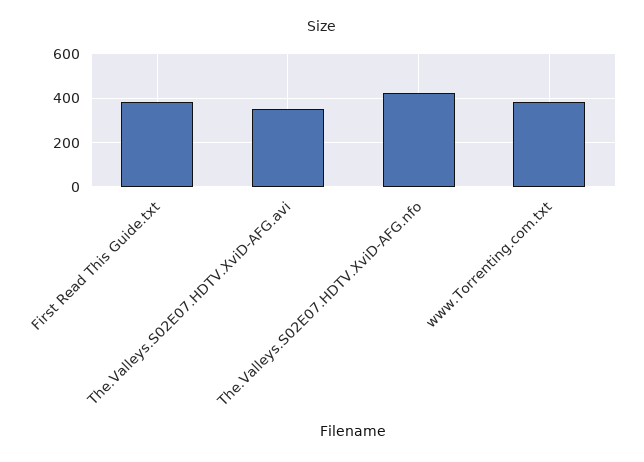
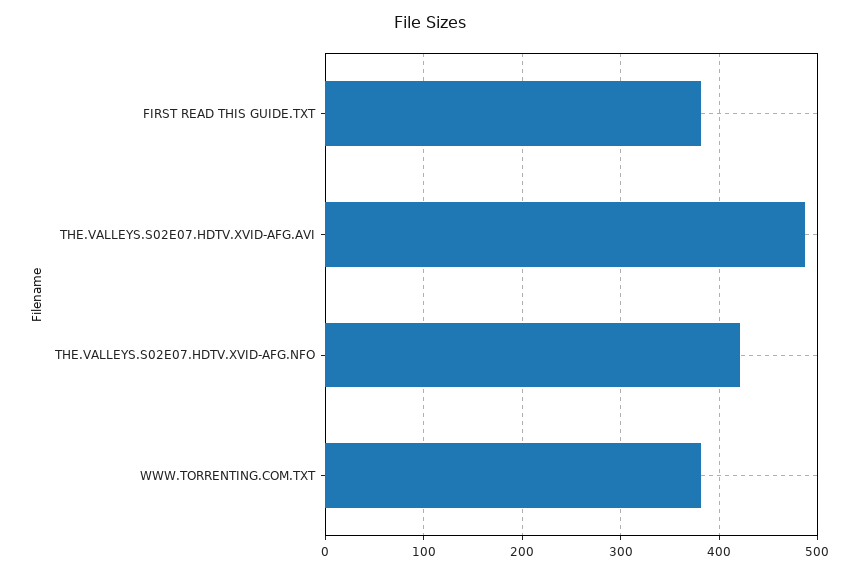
The.Valleys.S02E07.HDTV.XviD-AFG.avi: 350 -> 490

